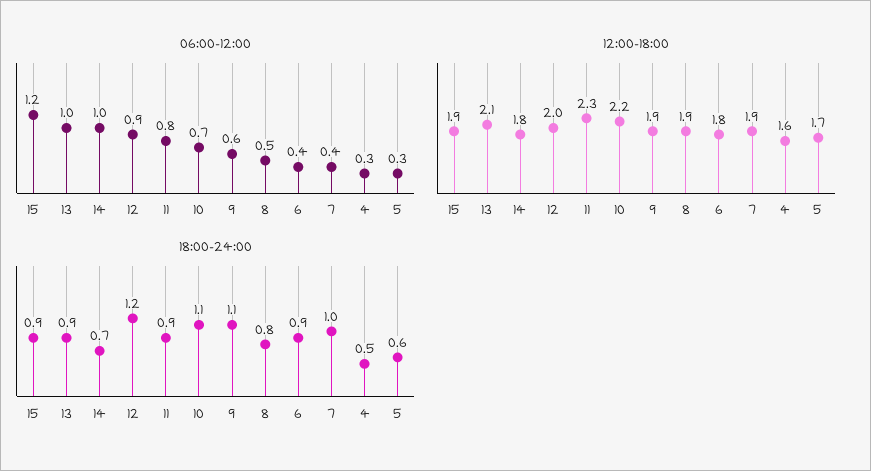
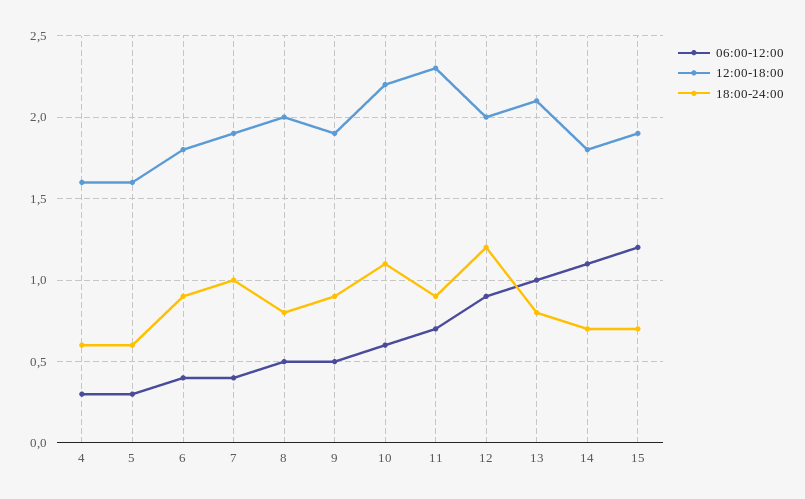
06:00-12:00, 14: 1 -> 1.1
06:00-12:00, 11: 0.8 -> 0.7
06:00-12:00, 10: 0.7 -> 0.6
06:00-12:00, 9: 0.6 -> 0.5
12:00-18:00, 8: 1.9 -> 2
12:00-18:00, 5: 1.7 -> 1.6
18:00-24:00, 15: 0.9 -> 0.7
18:00-24:00, 13: 0.9 -> 0.8
18:00-24:00, 9: 1.1 -> 0.9
18:00-24:00, 4: 0.5 -> 0.6

